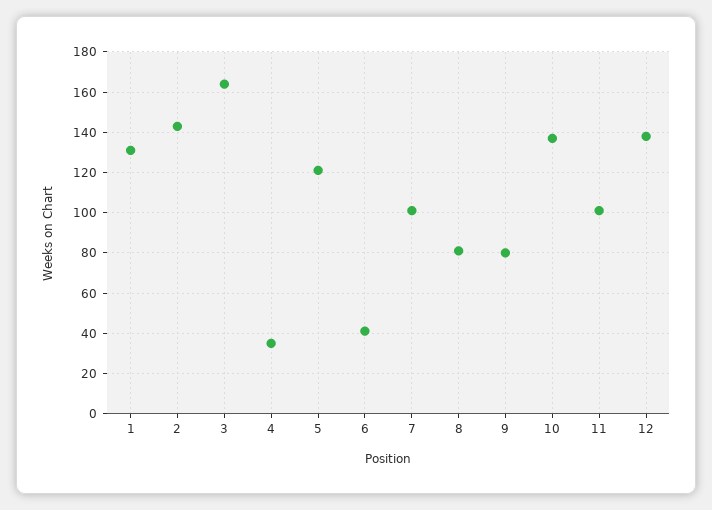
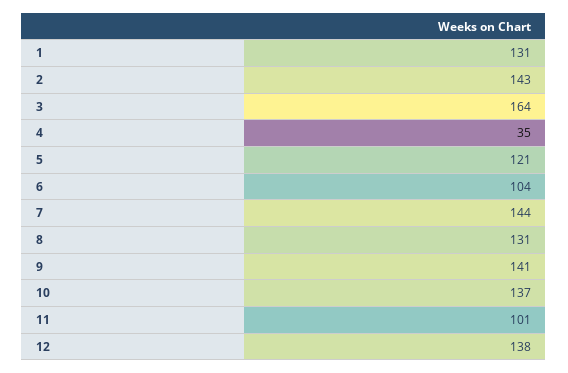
6: 40 -> 104
7: 100 -> 144
8: 80 -> 131
9: 80 -> 141

